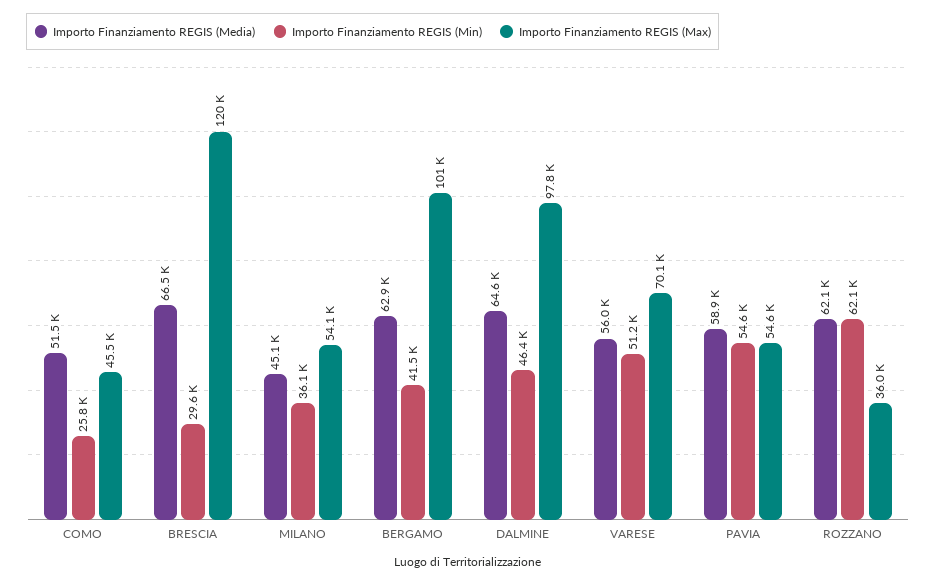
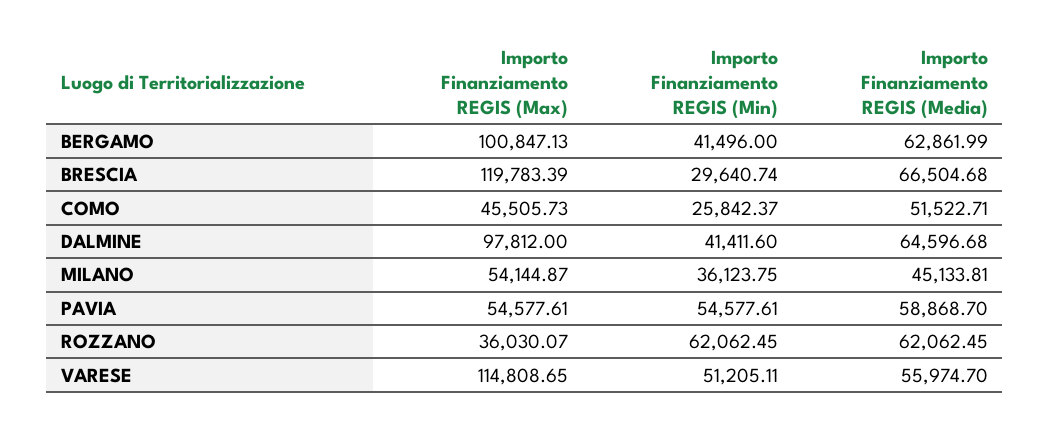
Importo Finanziamento REGIS (Min), DALMINE: 46400 -> 41411.6
Importo Finanziamento REGIS (Max), VARESE: 70100 -> 114808.65

